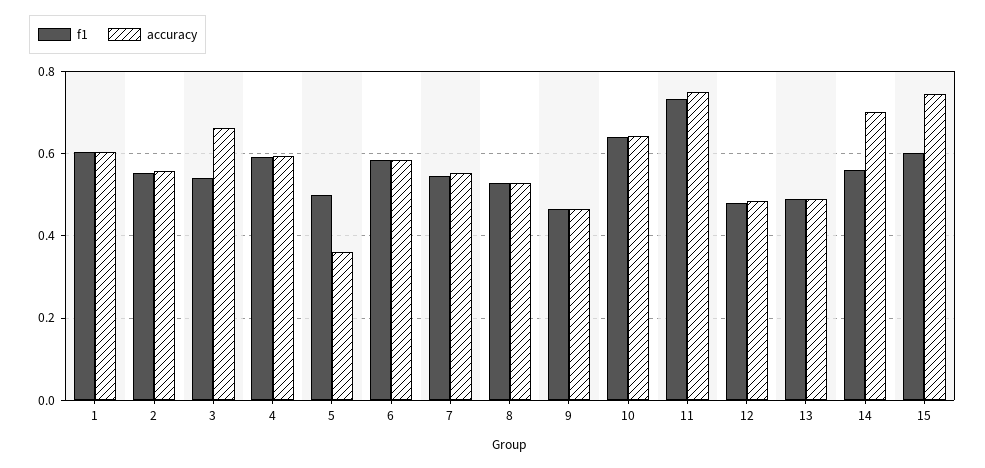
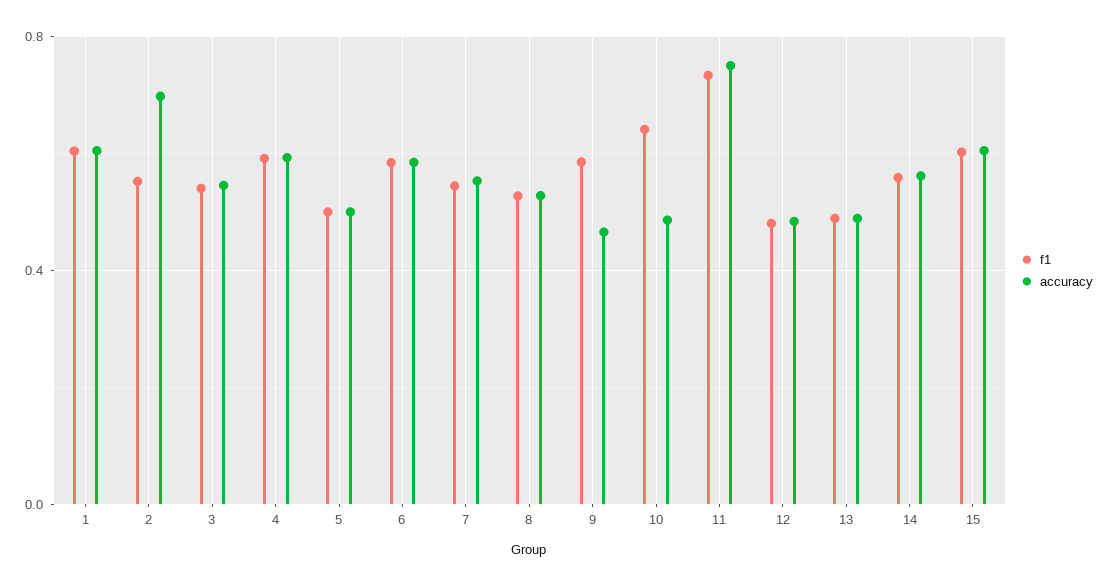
accuracy, 2: 0.56 -> 0.7
accuracy, 3: 0.66 -> 0.55
accuracy, 5: 0.36 -> 0.5
f1, 9: 0.46 -> 0.6
accuracy, 10: 0.64 -> 0.5
accuracy, 14: 0.7 -> 0.55
accuracy, 15: 0.74 -> 0.6

